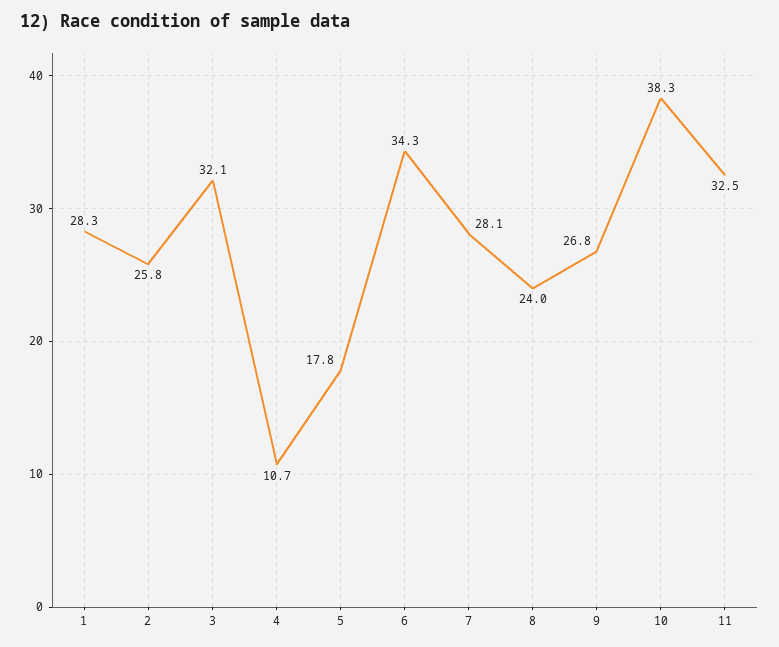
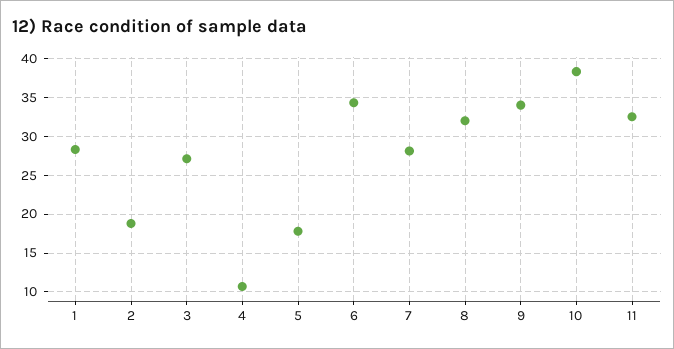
2: 25.8 -> 19
3: 32.1 -> 27
8: 24 -> 32
9: 26.8 -> 34

